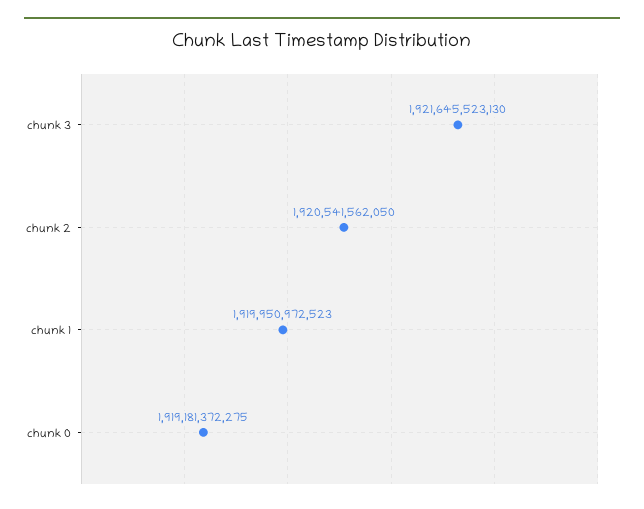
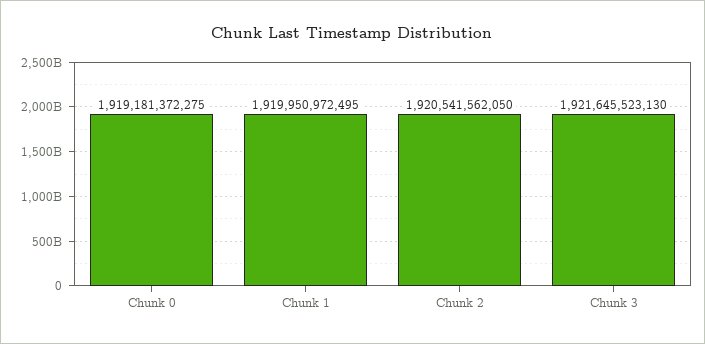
chunk 1: 1919950972523 -> 1919950972495

